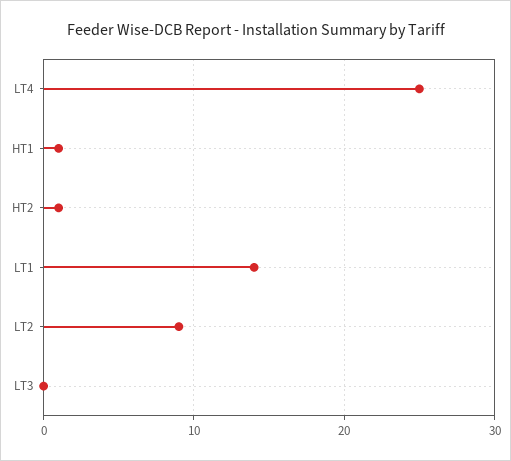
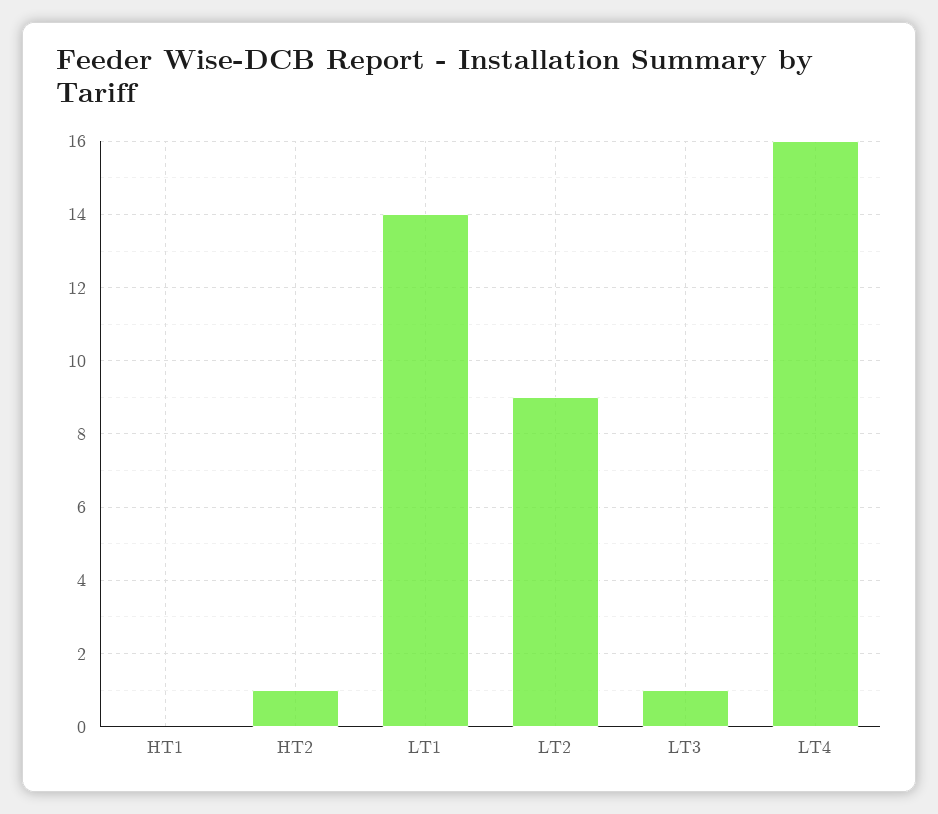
LT4: 25 -> 16
HT1: 1 -> 0
LT3: 0 -> 1

